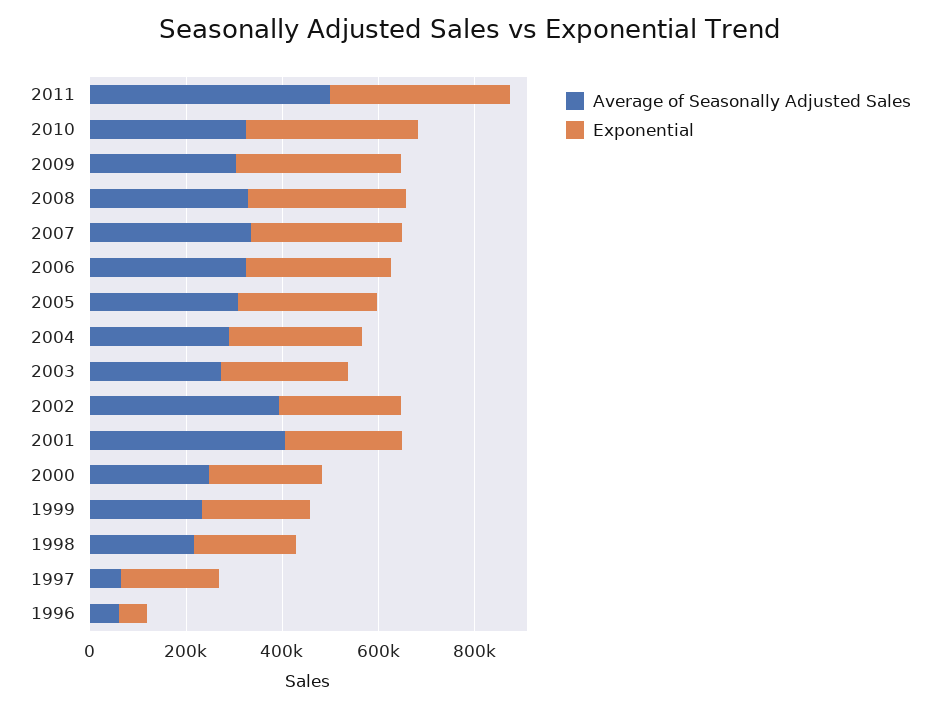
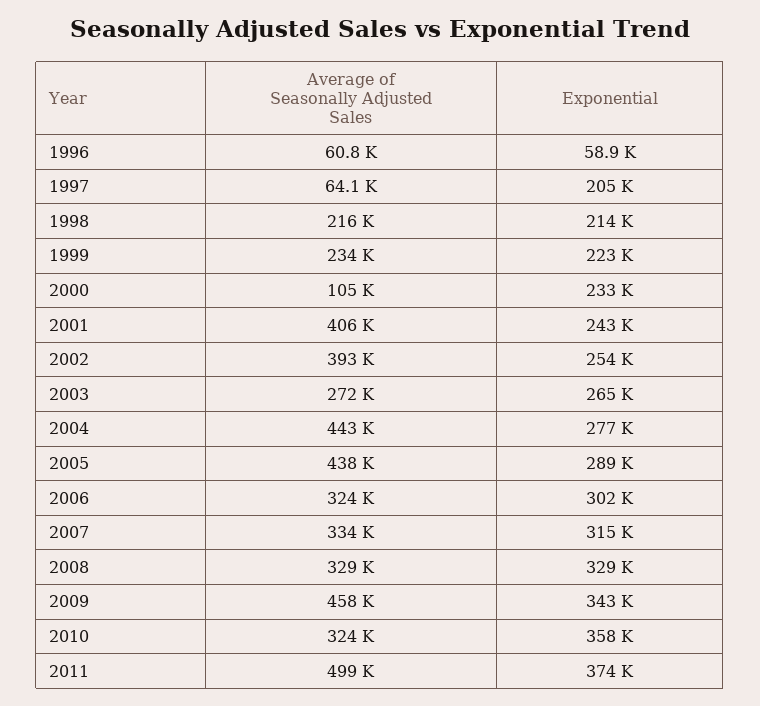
Average of Seasonally Adjusted Sales, 2009: 300000 -> 458000
Average of Seasonally Adjusted Sales, 2005: 300000 -> 438000
Average of Seasonally Adjusted Sales, 2004: 300000 -> 443000
Average of Seasonally Adjusted Sales, 2000: 250000 -> 105000

